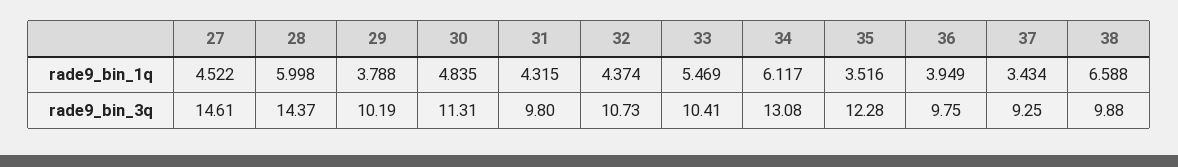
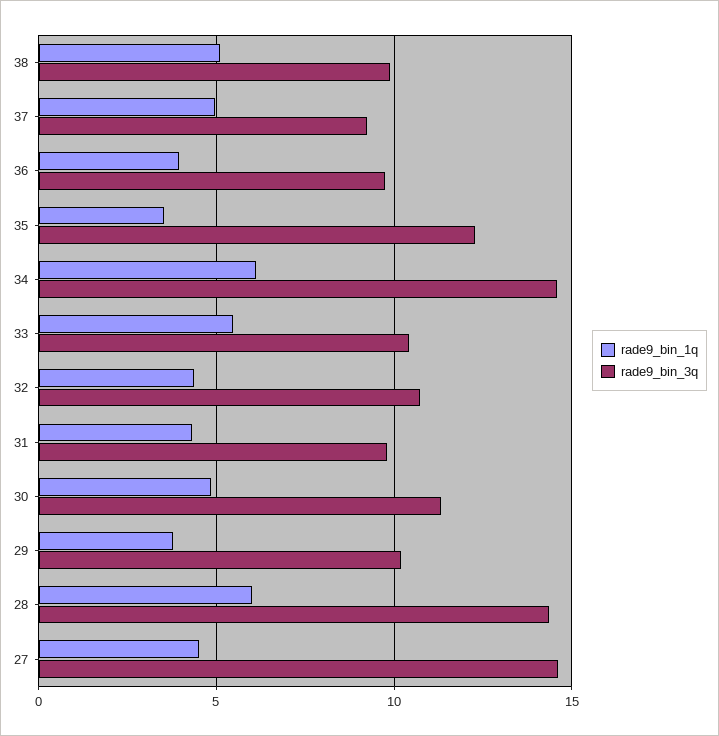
rade9_bin_1q, 37: 3.434 -> 5
rade9_bin_1q, 38: 6.588 -> 5
rade9_bin_3q, 34: 13.08 -> 14.5

